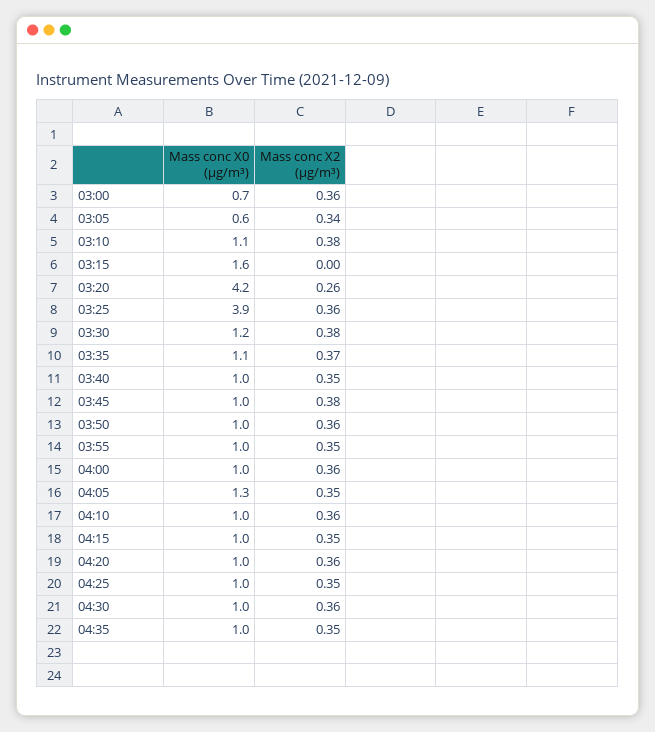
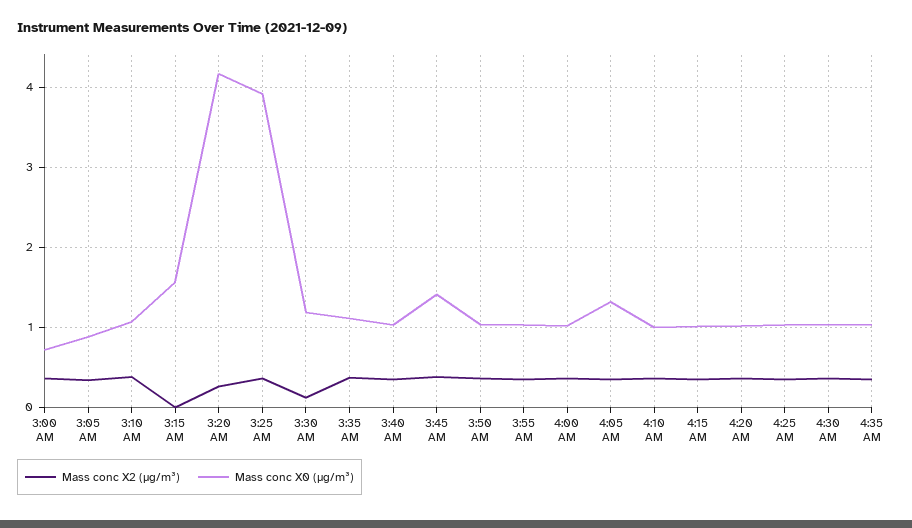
Mass conc X0 (μg/m³), 03:05: 0.6 -> 0.9
Mass conc X2 (μg/m³), 03:30: 0.38 -> 0.1
Mass conc X0 (μg/m³), 03:45: 1 -> 1.4

